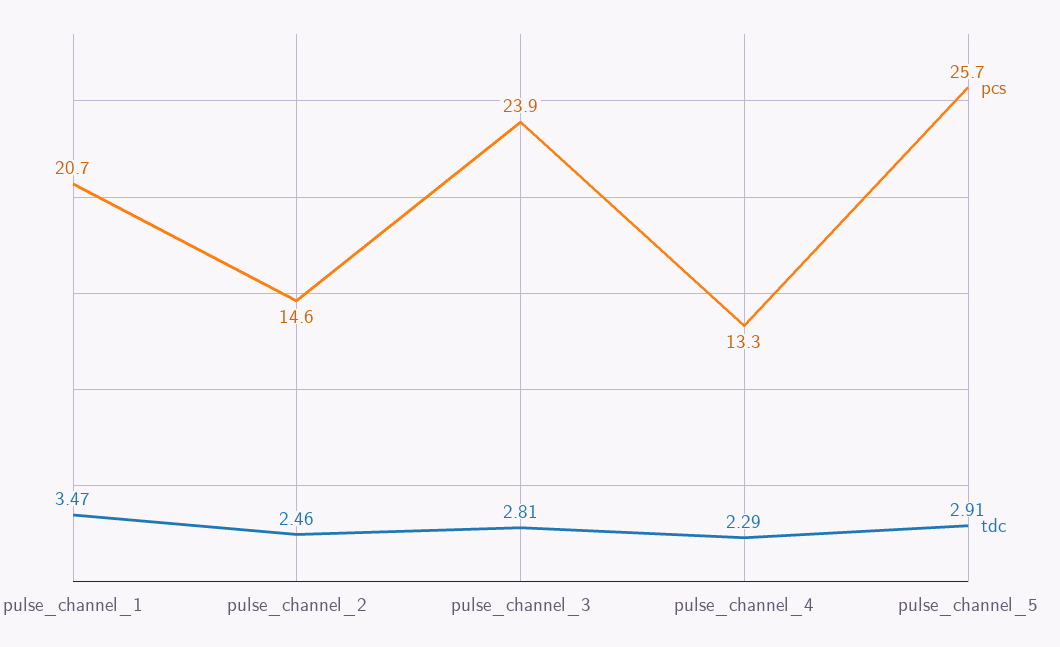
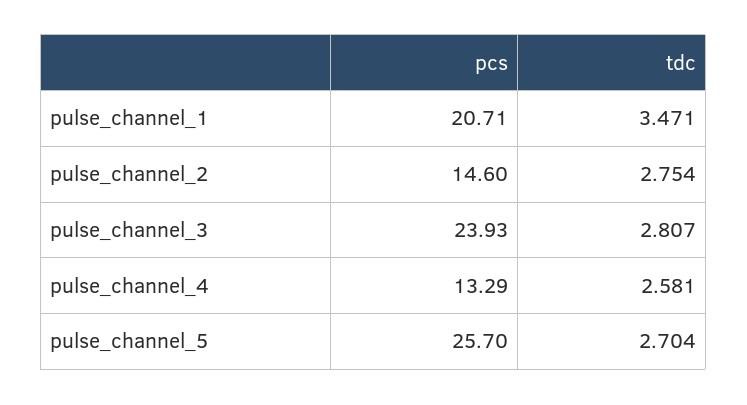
tdc, pulse_channel_2: 2.46 -> 2.754
tdc, pulse_channel_4: 2.29 -> 2.581
tdc, pulse_channel_5: 2.91 -> 2.704

